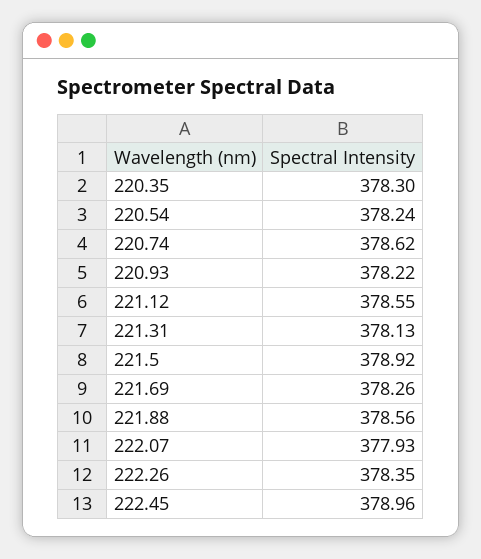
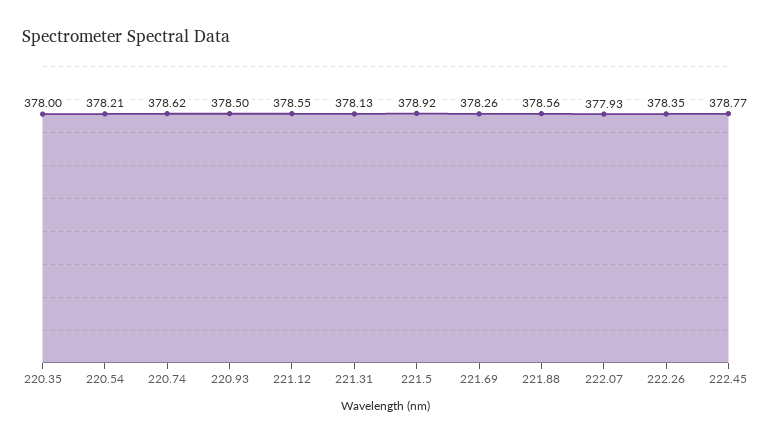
220.35: 378.3 -> 378
220.54: 378.24 -> 378.21
220.93: 378.22 -> 378.5
222.45: 378.96 -> 378.77

